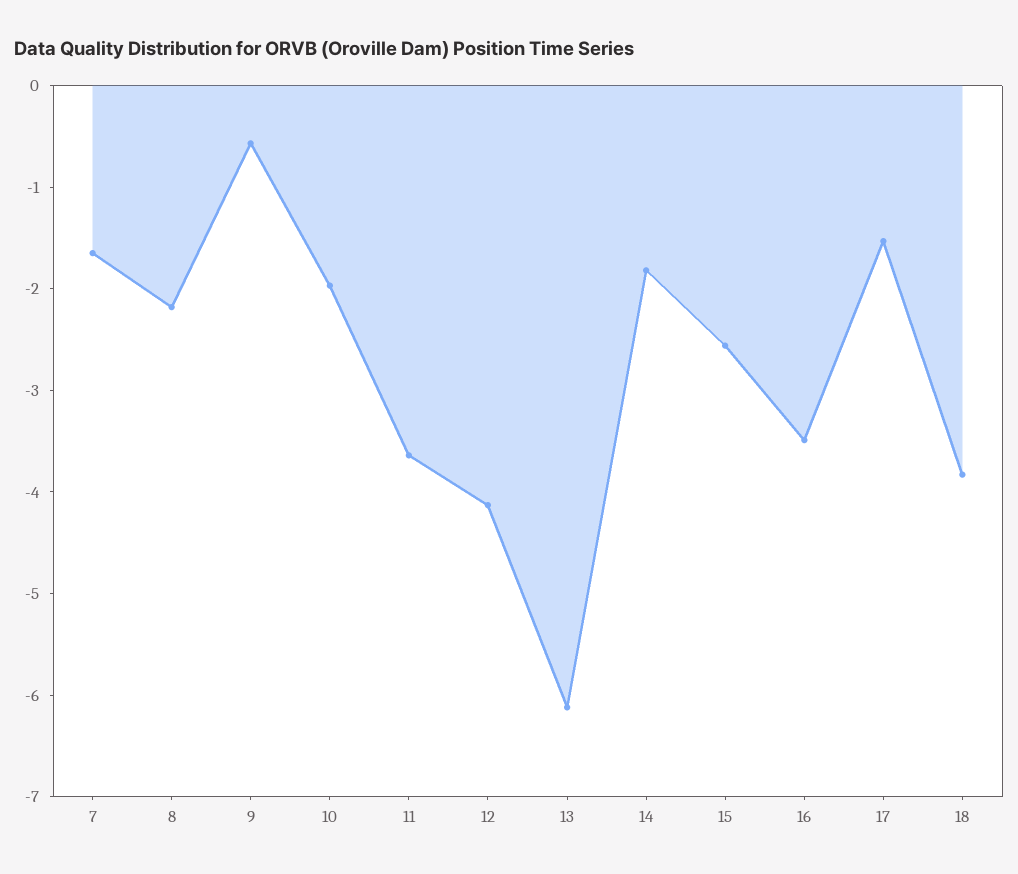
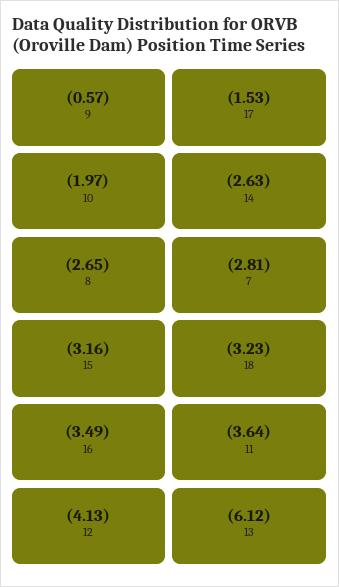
7: -1.6 -> -2.81
8: -2.2 -> -2.65
14: -1.8 -> -2.63
15: -2.6 -> -3.16
18: -3.8 -> -3.23

